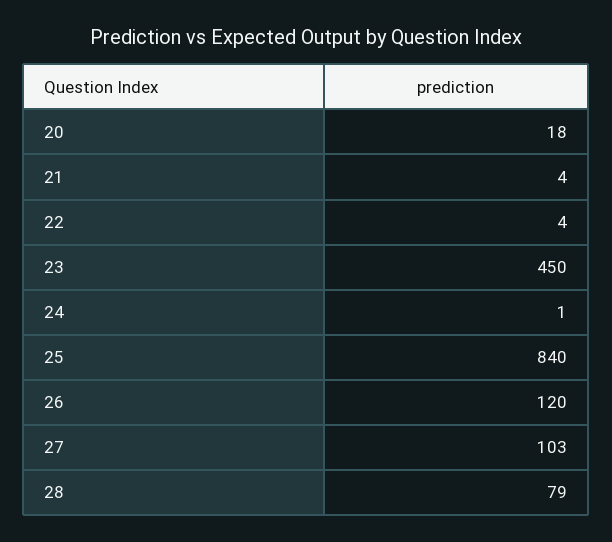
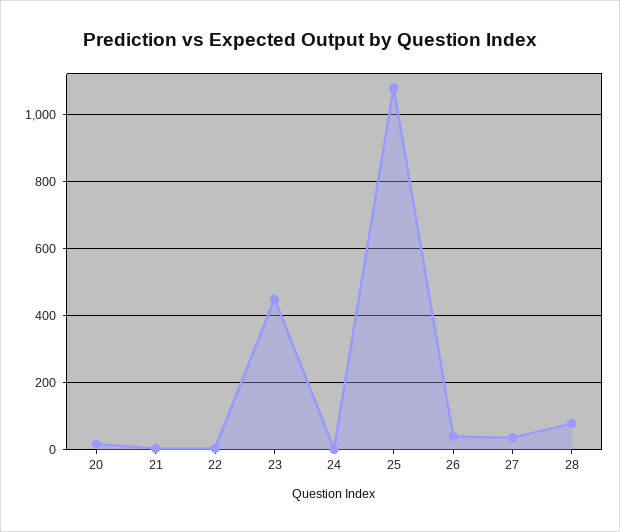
25: 840 -> 1080
26: 120 -> 40
27: 103 -> 40

